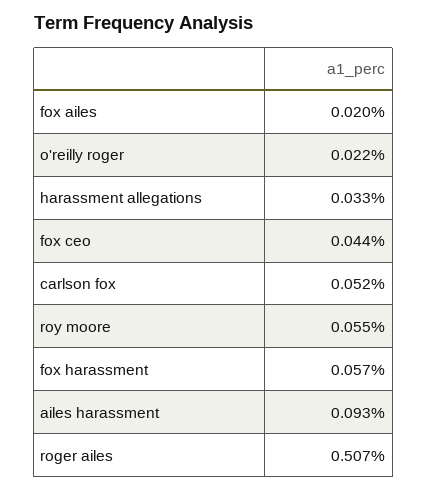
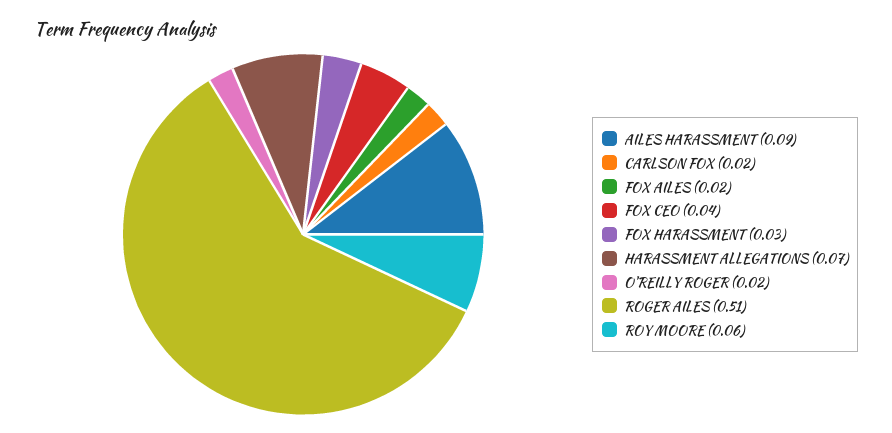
harassment allegations: 0.033 -> 0.07
carlson fox: 0.052 -> 0.02
fox harassment: 0.057 -> 0.03

